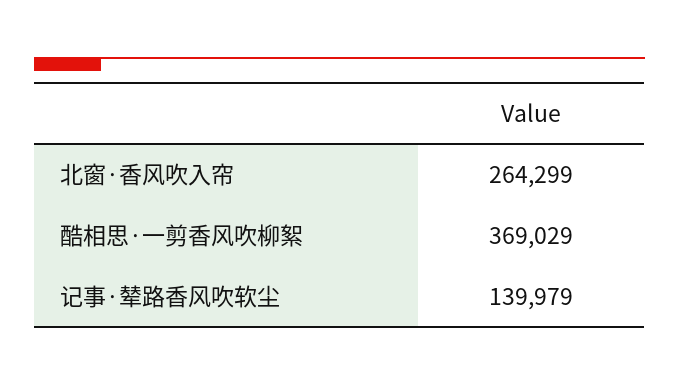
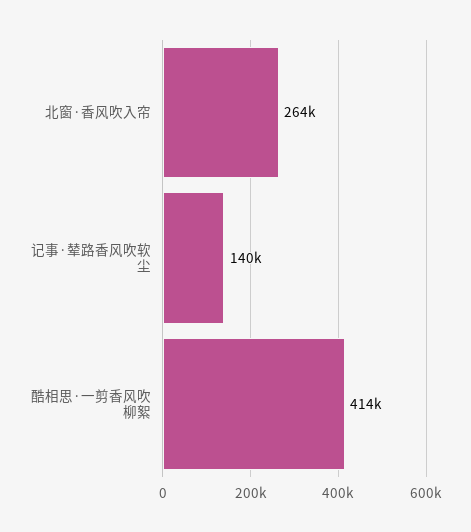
酷相思·一剪香风吹柳絮: 369029 -> 414000

